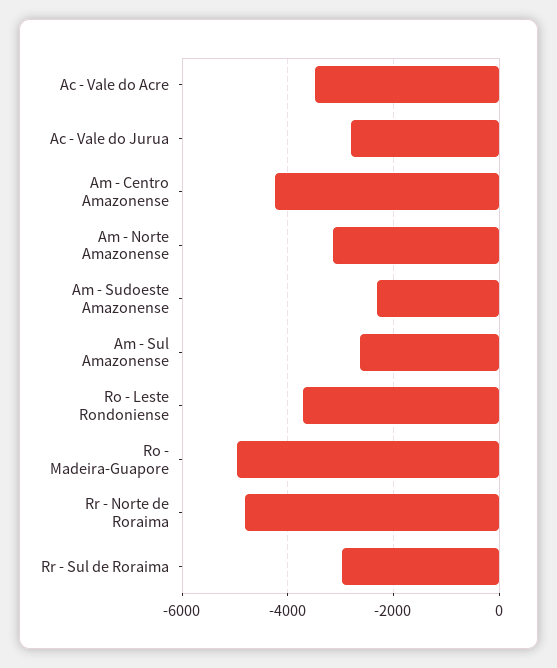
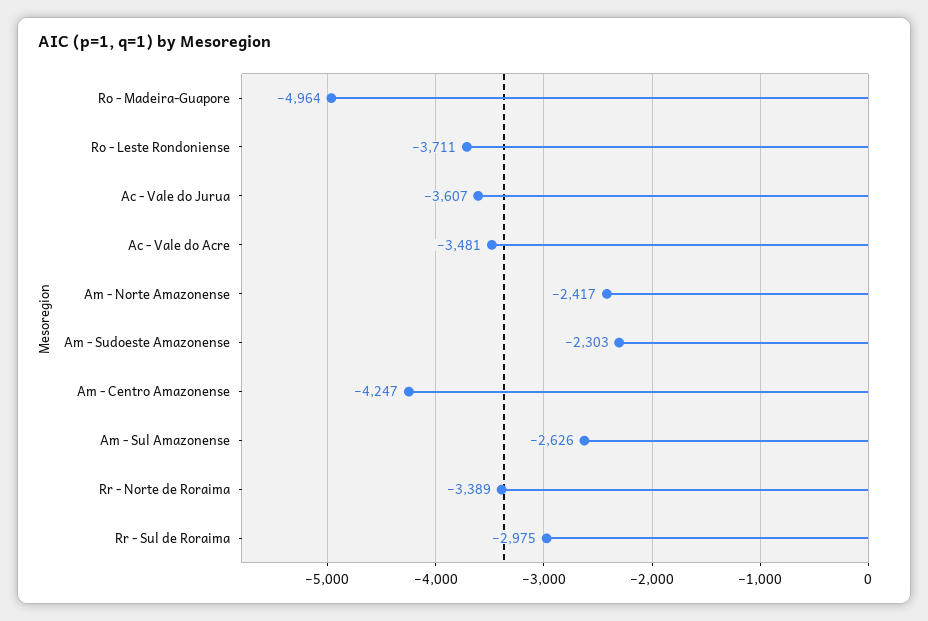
Ac - Vale do Jurua: -2800 -> -3607
Am - Norte Amazonense: -3200 -> -2417
Rr - Norte de Roraima: -4800 -> -3389

